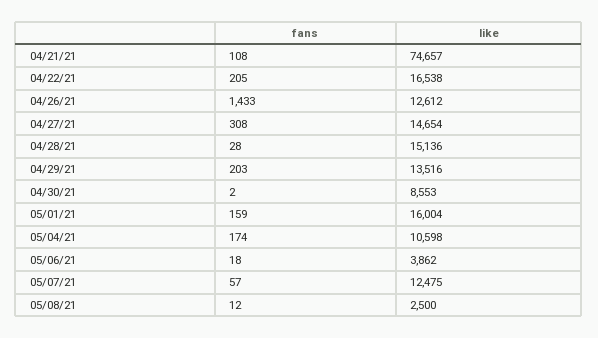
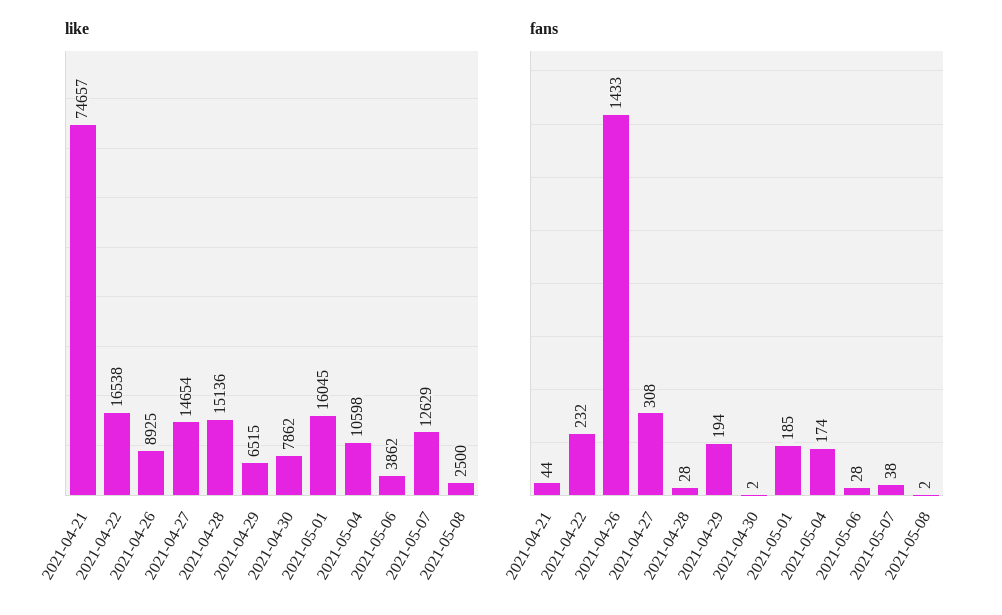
fans, 04/21/21: 108 -> 44
fans, 04/22/21: 205 -> 232
like, 04/26/21: 12612 -> 8925
fans, 04/29/21: 203 -> 194
like, 04/29/21: 13516 -> 6515
like, 04/30/21: 8553 -> 7862
fans, 05/01/21: 159 -> 185
like, 05/01/21: 16004 -> 16045
fans, 05/06/21: 18 -> 28
fans, 05/07/21: 57 -> 38
like, 05/07/21: 12475 -> 12629
fans, 05/08/21: 12 -> 2

